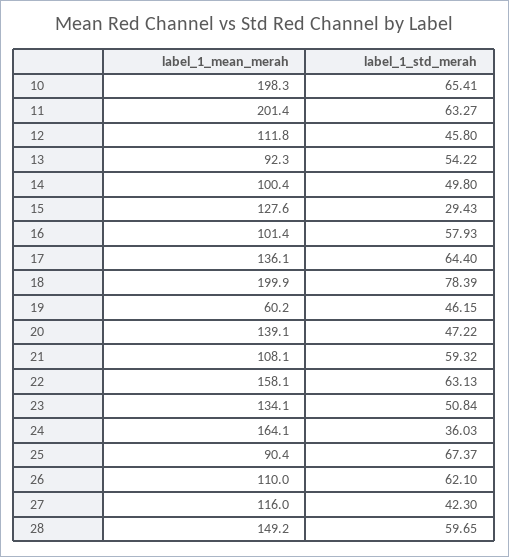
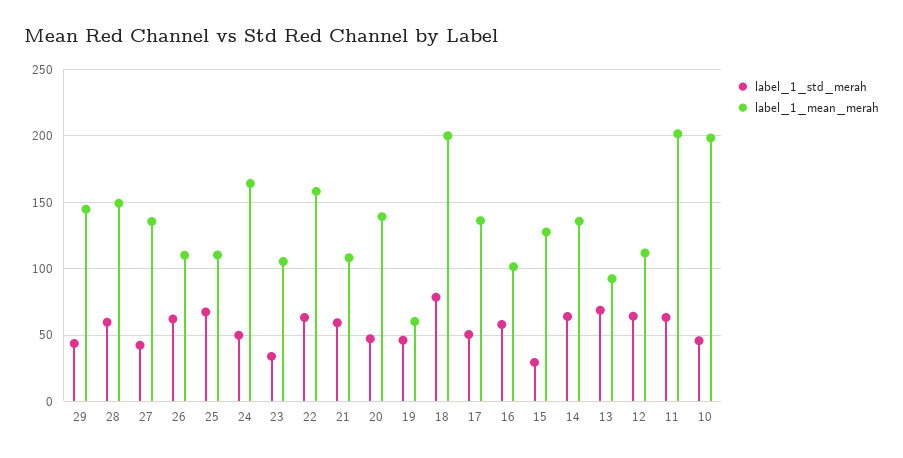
label_1_std_merah, 10: 65.41 -> 45
label_1_std_merah, 12: 45.8 -> 65
label_1_std_merah, 13: 54.22 -> 70
label_1_mean_merah, 14: 100.4 -> 135
label_1_std_merah, 14: 49.8 -> 65
label_1_std_merah, 17: 64.4 -> 50
label_1_mean_merah, 23: 134.1 -> 105
label_1_std_merah, 23: 50.84 -> 35
label_1_std_merah, 24: 36.03 -> 50
label_1_mean_merah, 25: 90.4 -> 110
label_1_mean_merah, 27: 116 -> 135
label_1_std_merah, 29: none -> 45
label_1_mean_merah, 29: none -> 145

